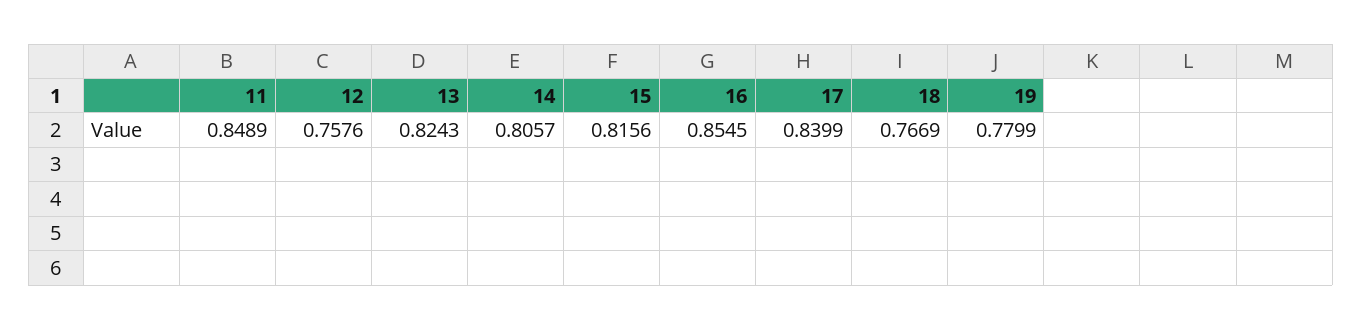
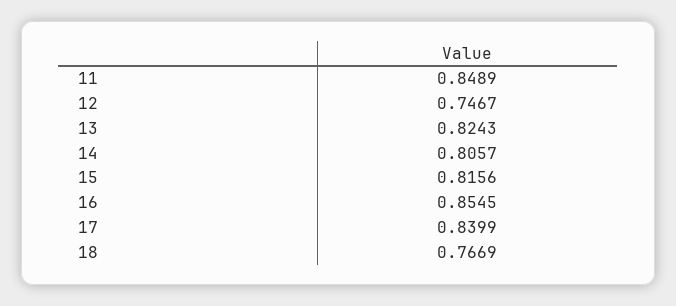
12: 0.7576 -> 0.7467
19: 0.7799 -> none

